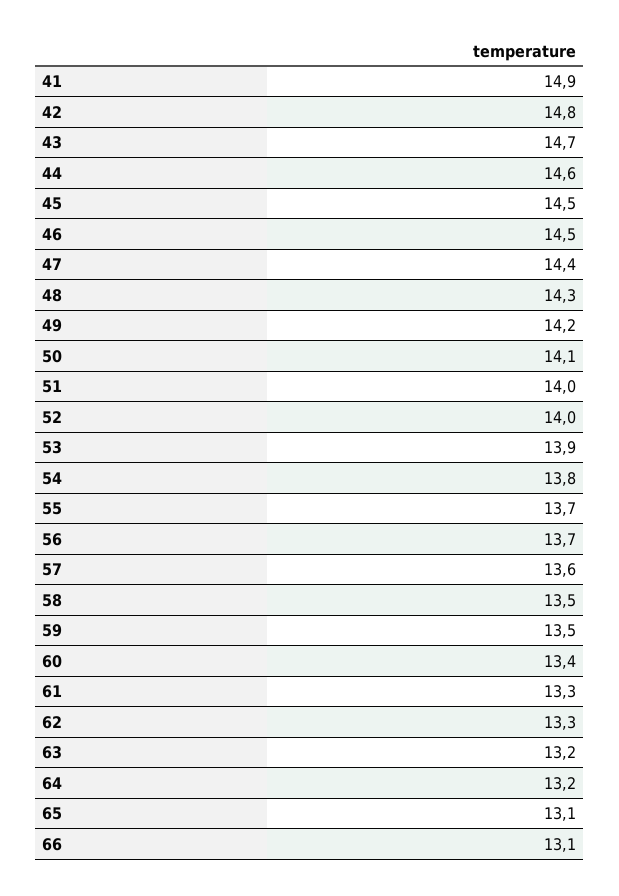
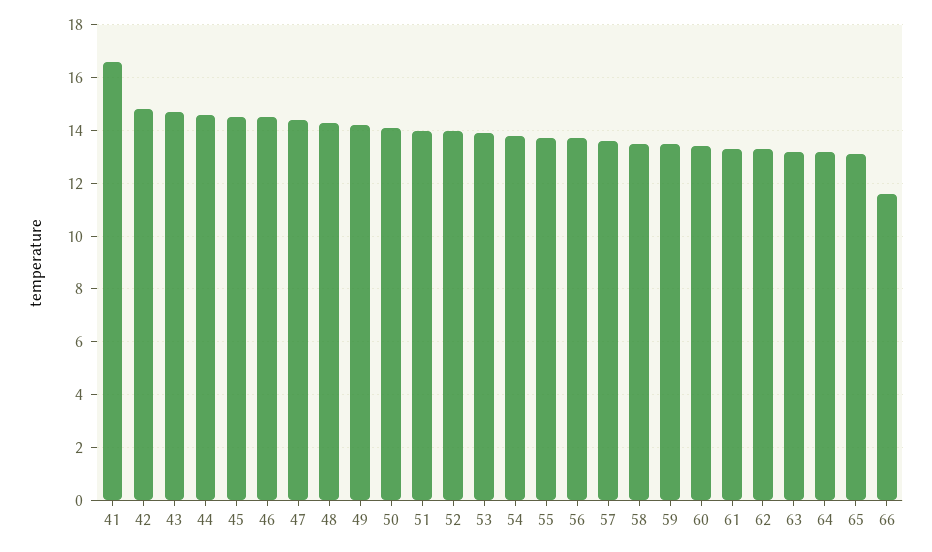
41: 14.9 -> 16.5
66: 13.1 -> 11.5

